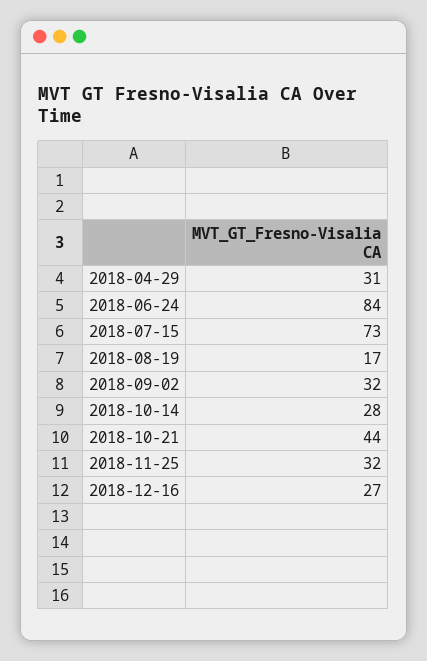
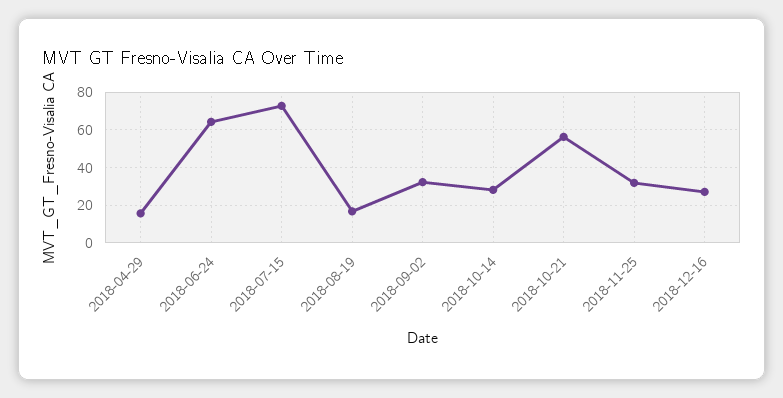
2018-04-29: 31 -> 15
2018-06-24: 84 -> 65
2018-10-21: 44 -> 55

